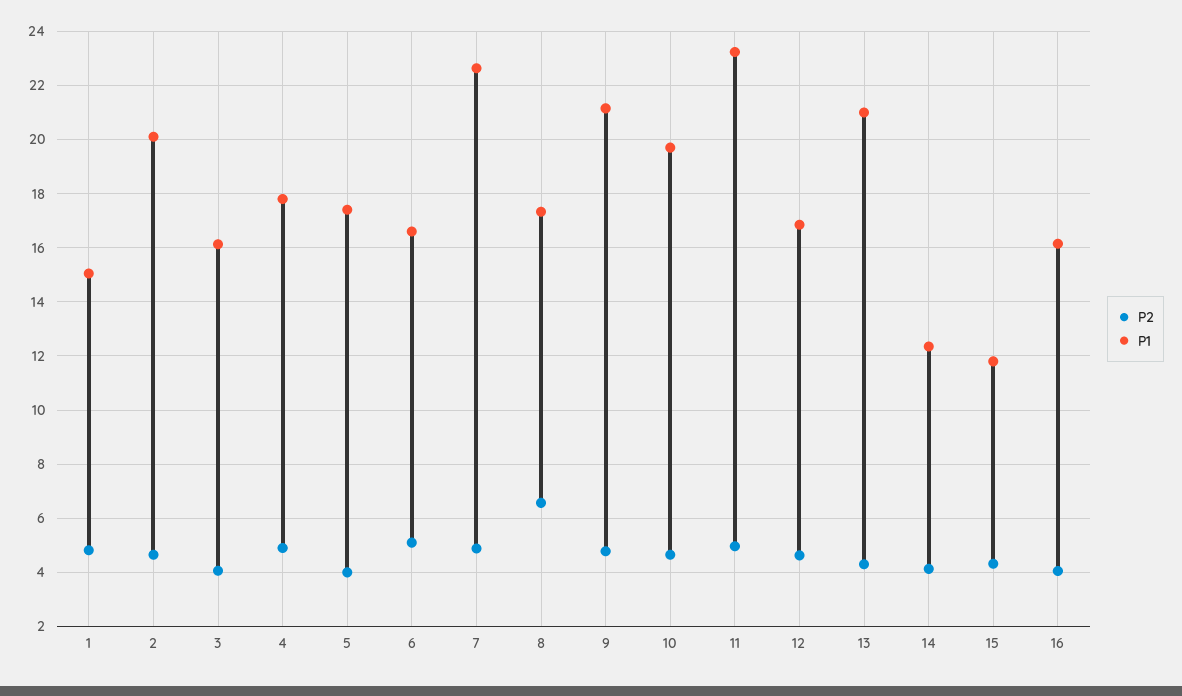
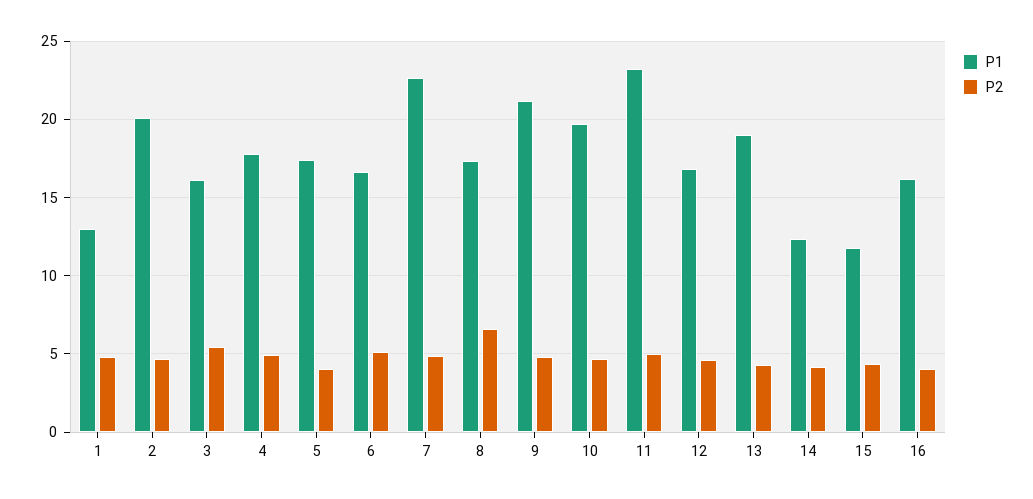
P1, 1: 15 -> 13
P2, 3: 4 -> 5.5
P1, 13: 21 -> 19

